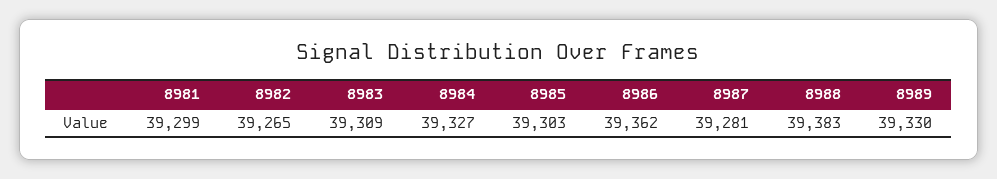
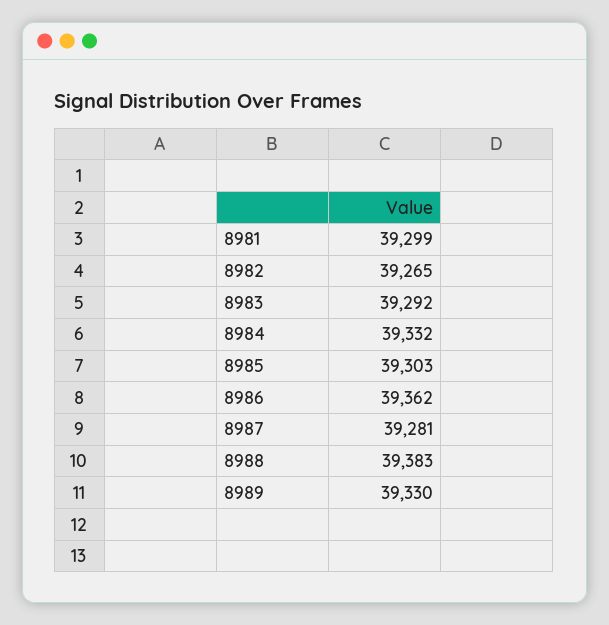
8983: 39309 -> 39292
8984: 39327 -> 39332

